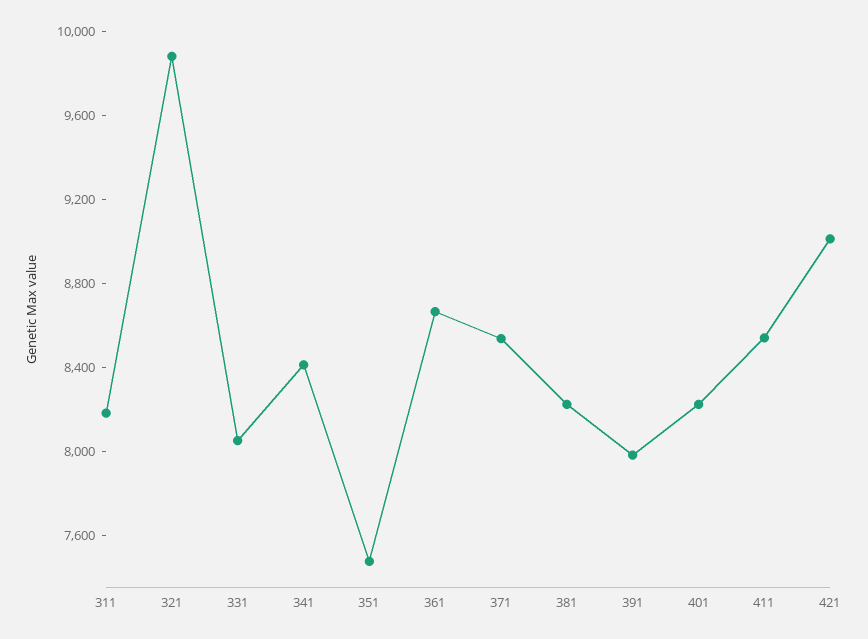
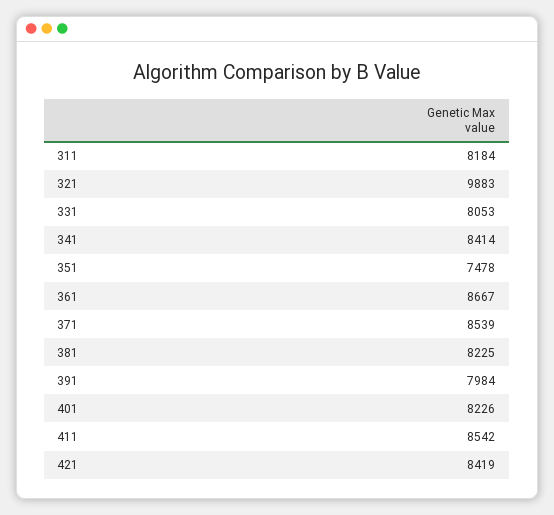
421: 9000 -> 8419

